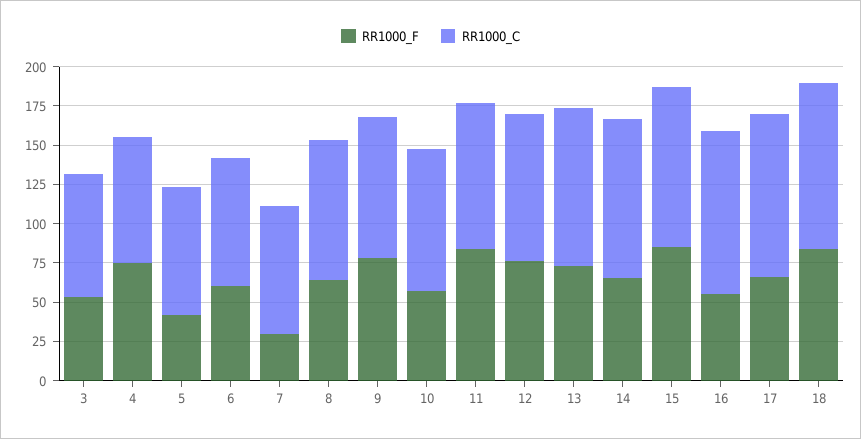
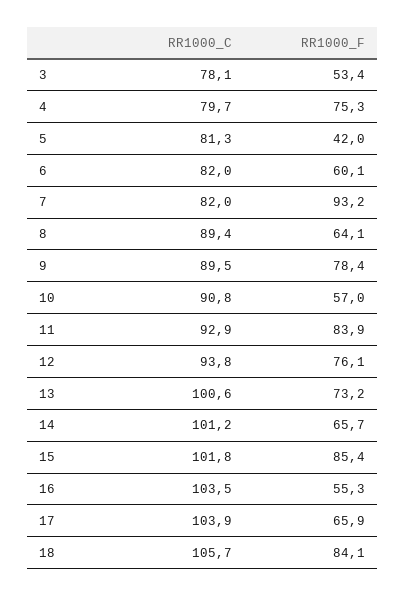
RR1000_F, 7: 25 -> 93.2

